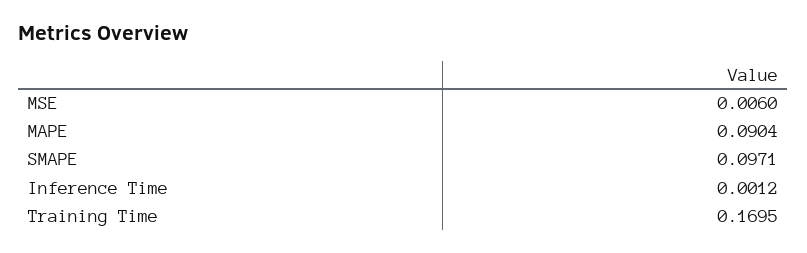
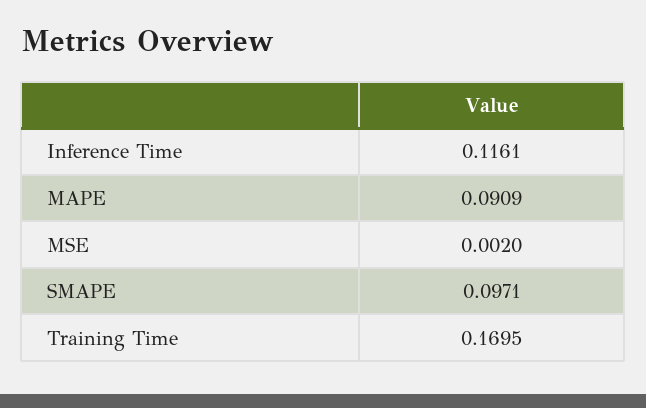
MSE: 0.006 -> 0.002
MAPE: 0.0904 -> 0.0909
Inference Time: 0.0012 -> 0.1161

